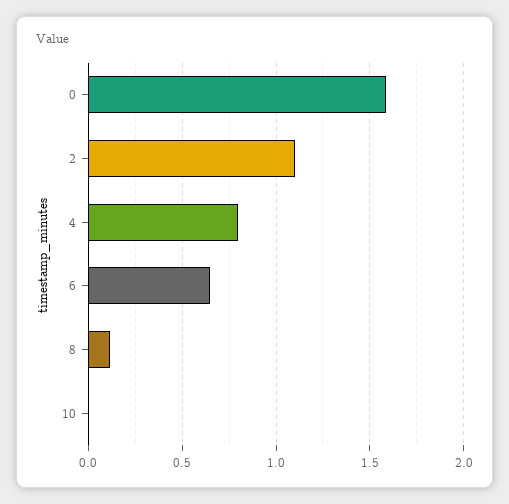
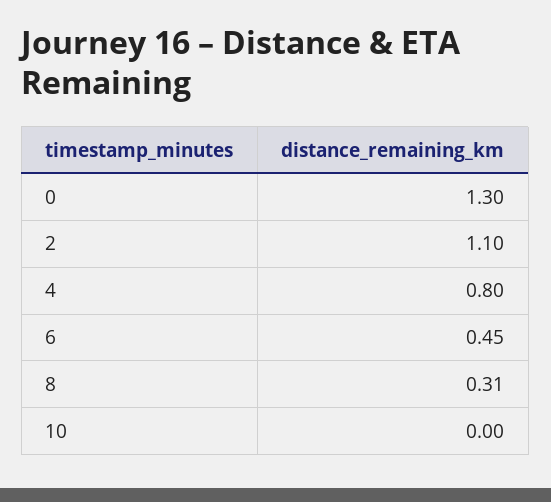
0: 1.6 -> 1.3
6: 0.65 -> 0.45
8: 0.1 -> 0.31

